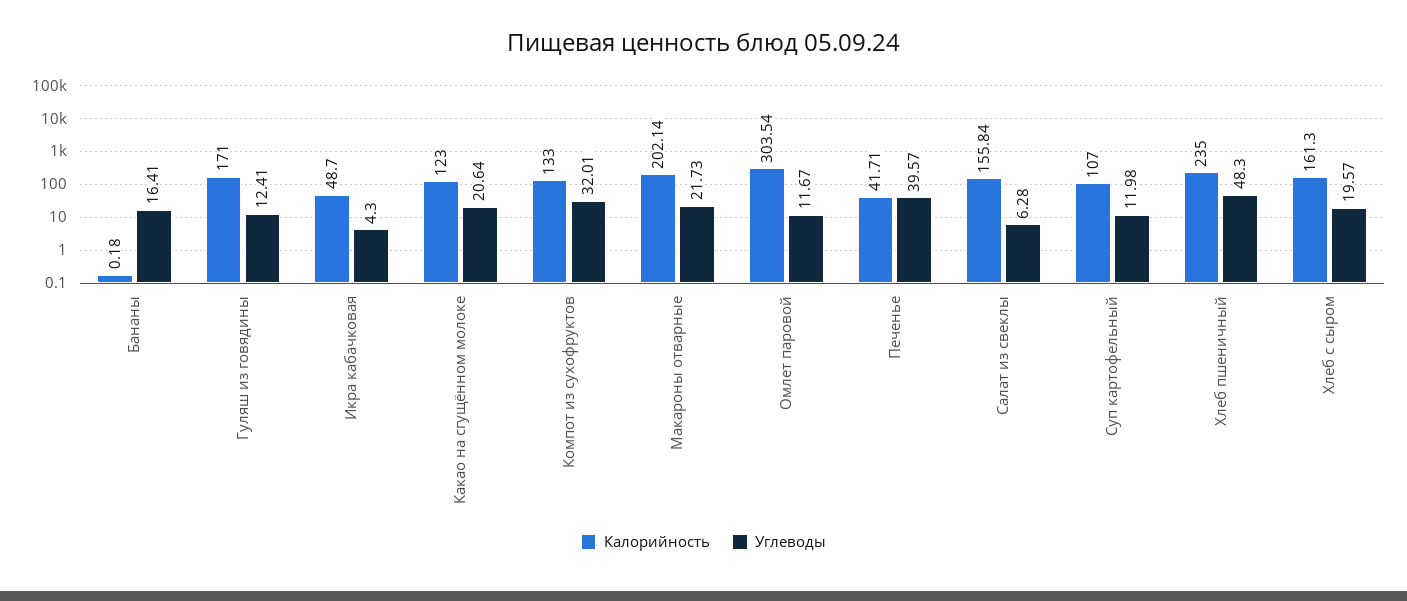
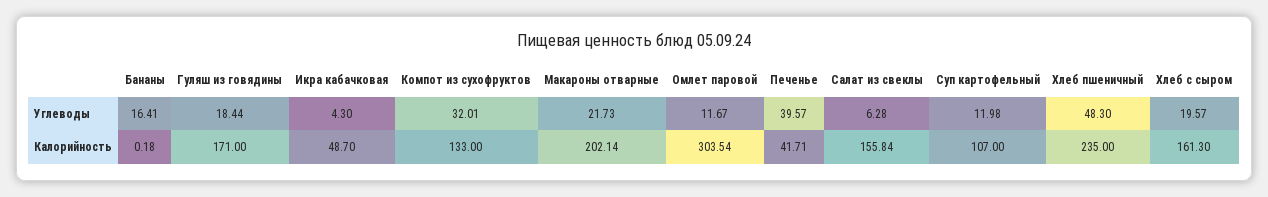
Углеводы, Гуляш из говядины: 12.41 -> 18.44
Калорийность, Какао на сгущённом молоке: 123 -> none
Углеводы, Какао на сгущённом молоке: 20.64 -> none

